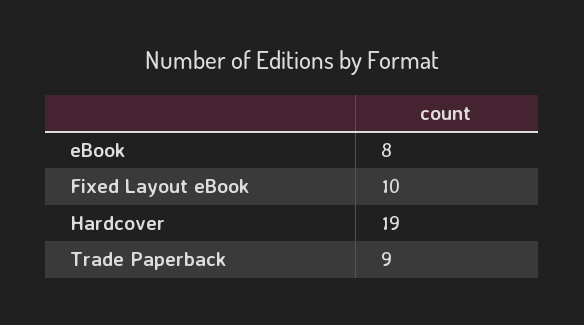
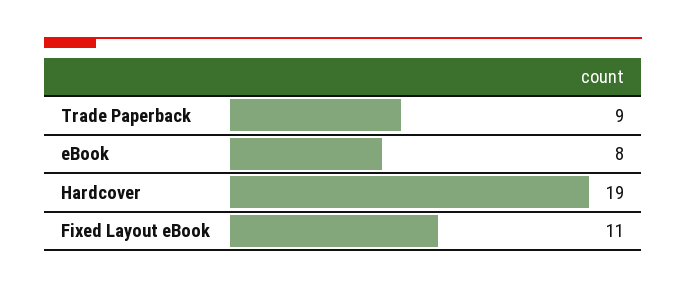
Fixed Layout eBook: 10 -> 11

